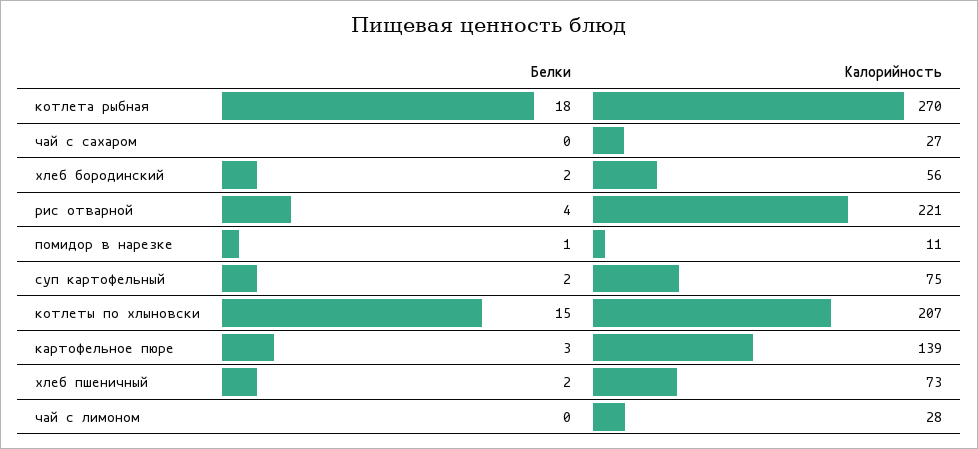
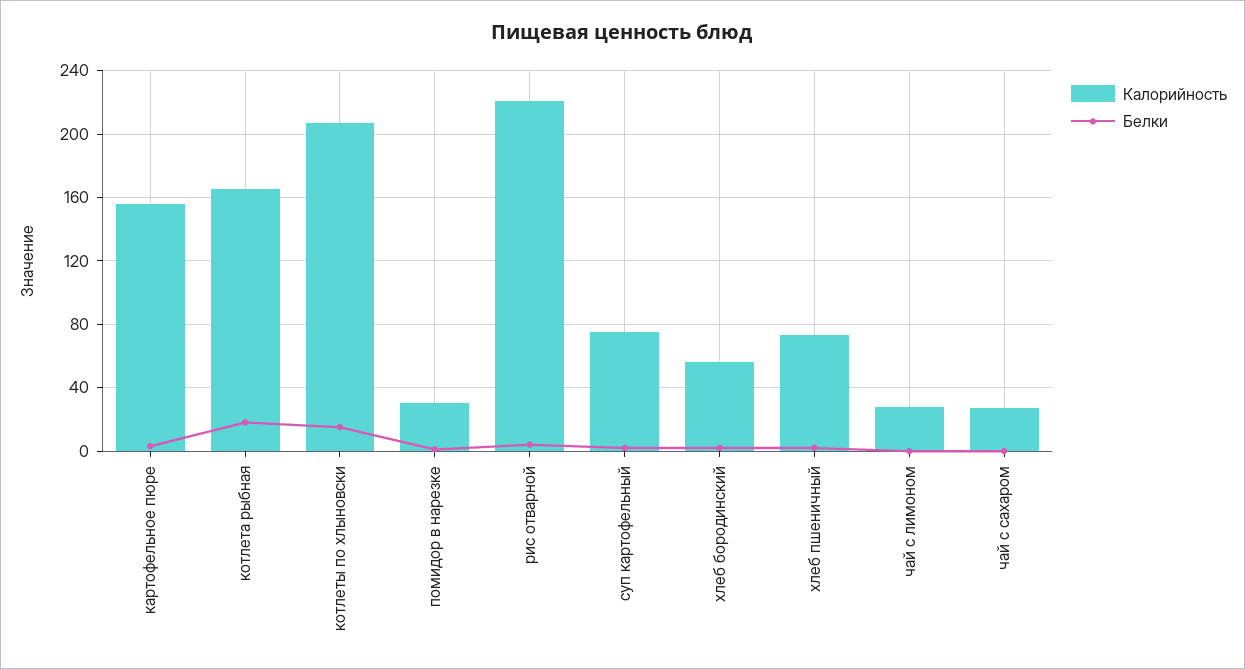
Калорийность, котлета рыбная: 270 -> 165
Калорийность, помидор в нарезке: 11 -> 30
Калорийность, картофельное пюре: 139 -> 155

